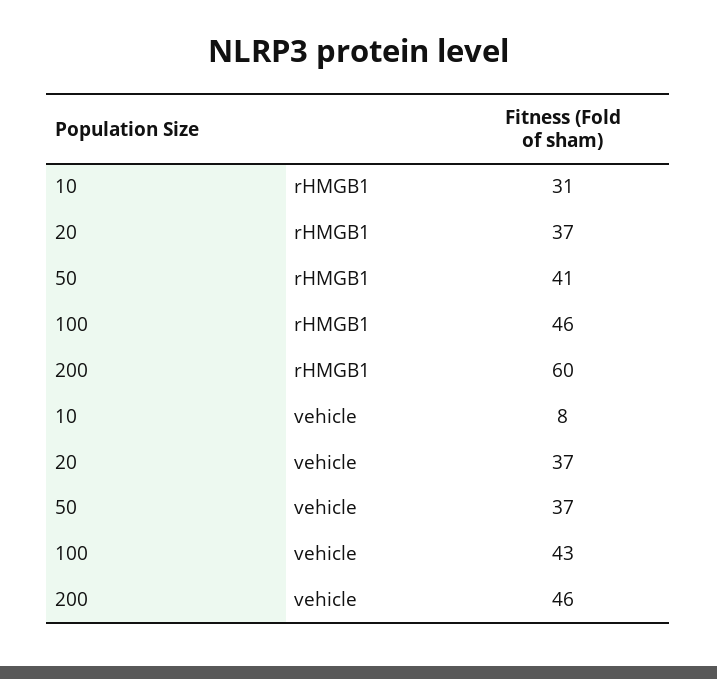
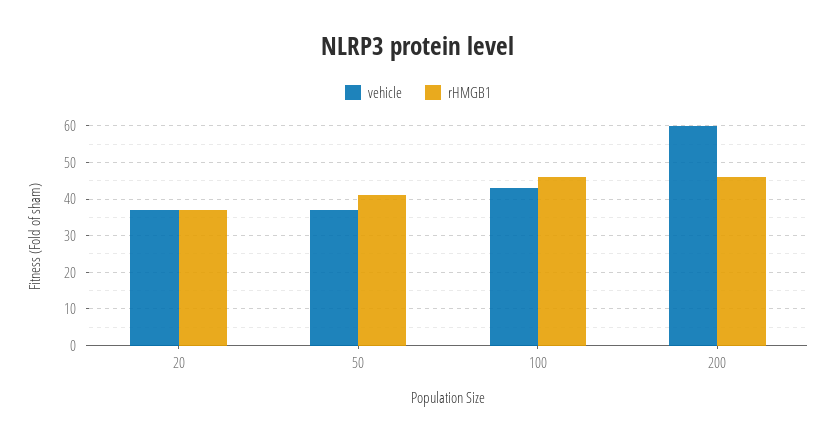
rHMGB1, 10: 31 -> none
rHMGB1, 200: 60 -> 45
vehicle, 10: 8 -> none
vehicle, 200: 46 -> 60

